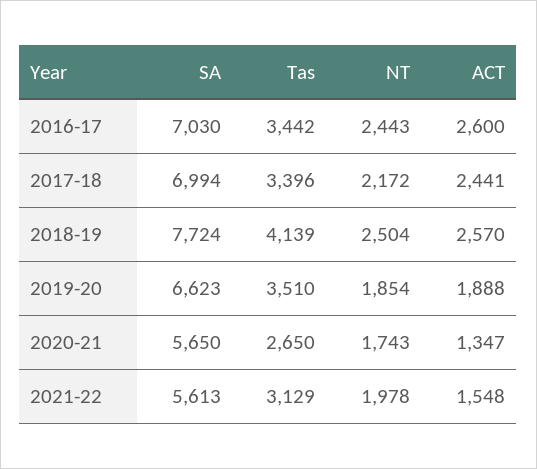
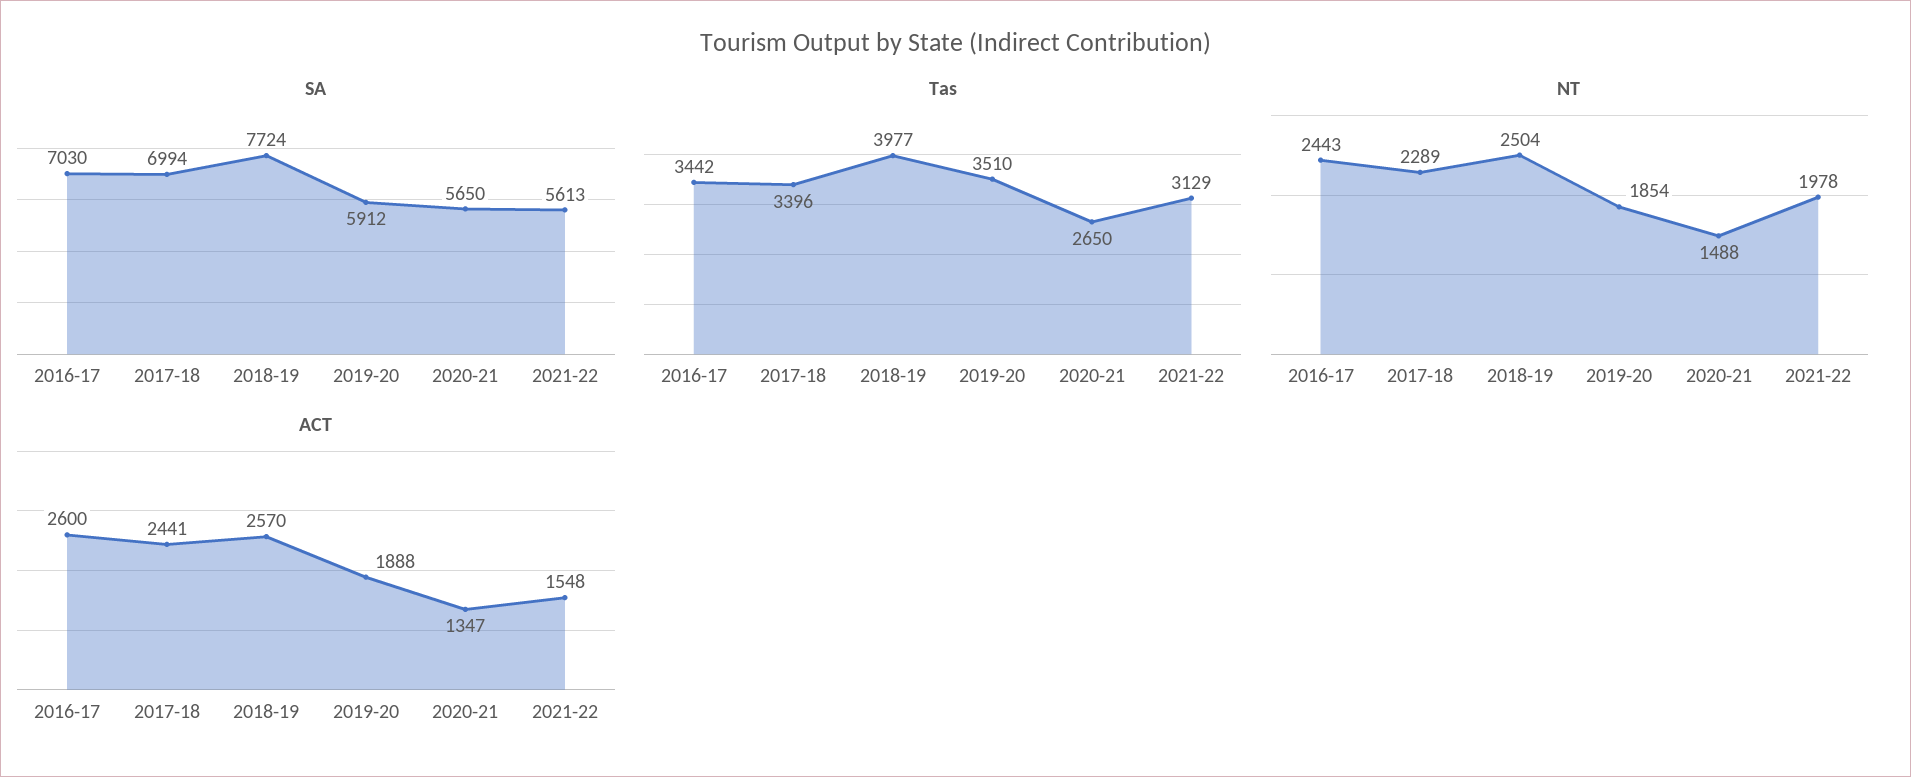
NT, 2017-18: 2172 -> 2289
Tas, 2018-19: 4139 -> 3977
SA, 2019-20: 6623 -> 5912
NT, 2020-21: 1743 -> 1488

